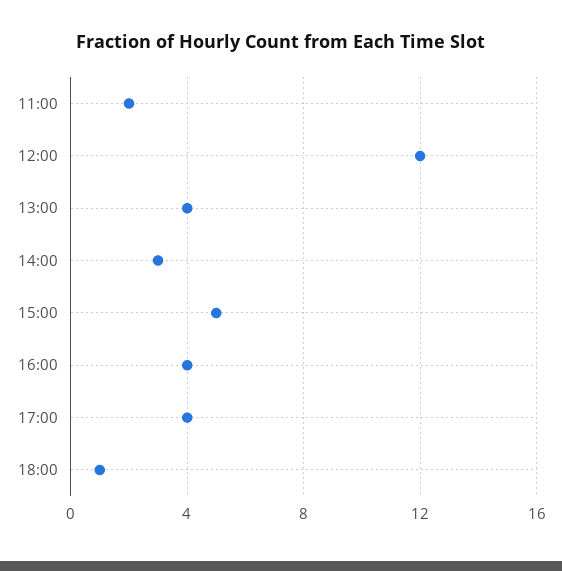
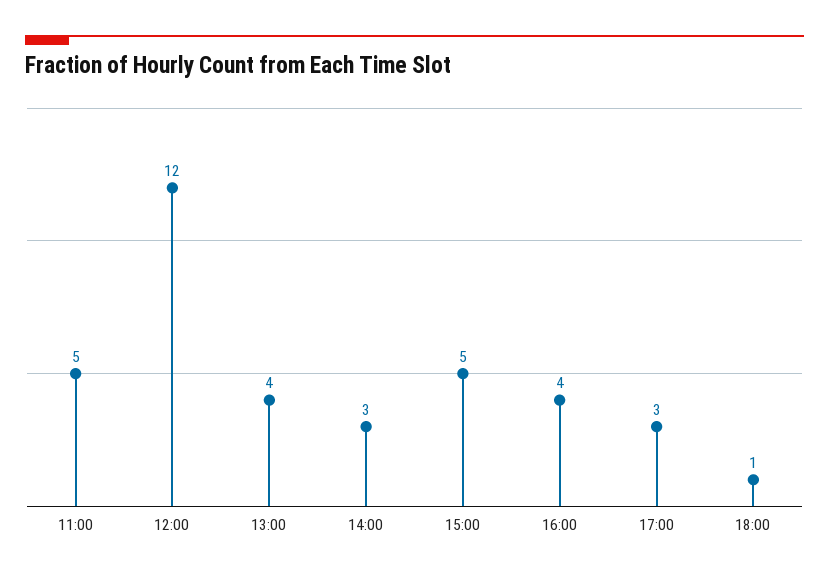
11:00: 2 -> 5
17:00: 4 -> 3

